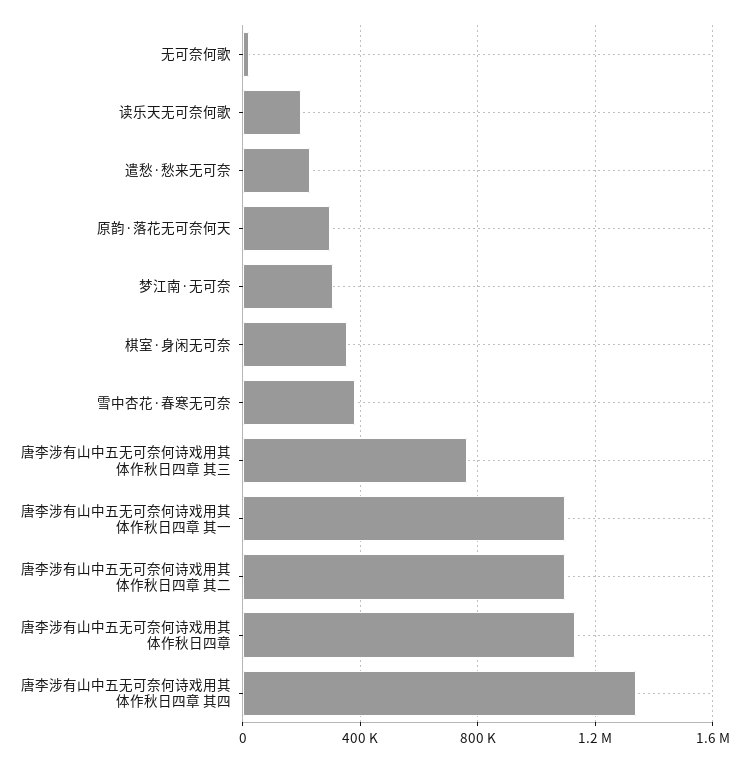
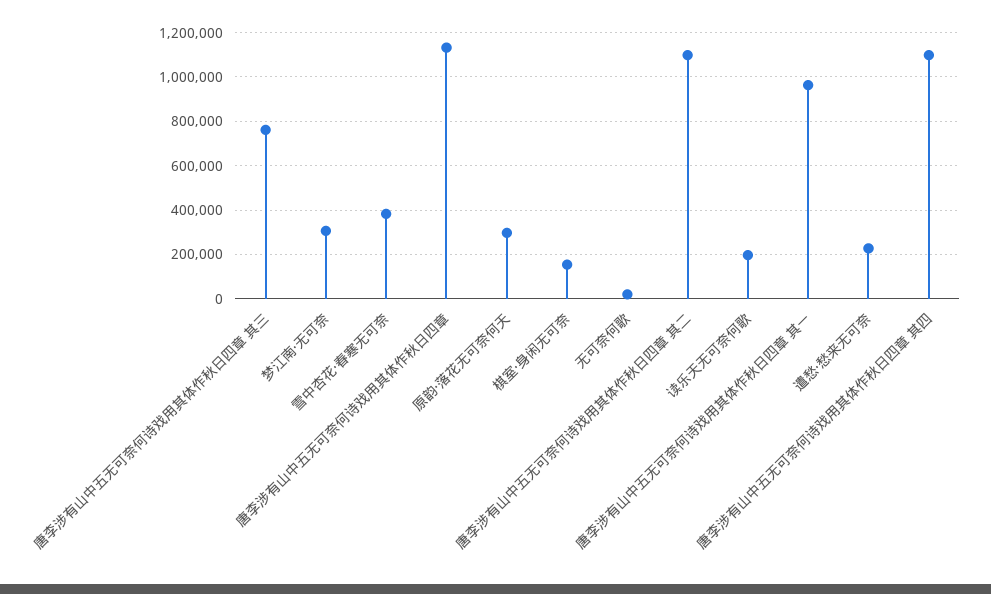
棋室·身闲无可奈: 350000 -> 150000
唐李涉有山中五无可奈何诗戏用其体作秋日四章 其一: 1100000 -> 950000
唐李涉有山中五无可奈何诗戏用其体作秋日四章 其四: 1350000 -> 1100000

